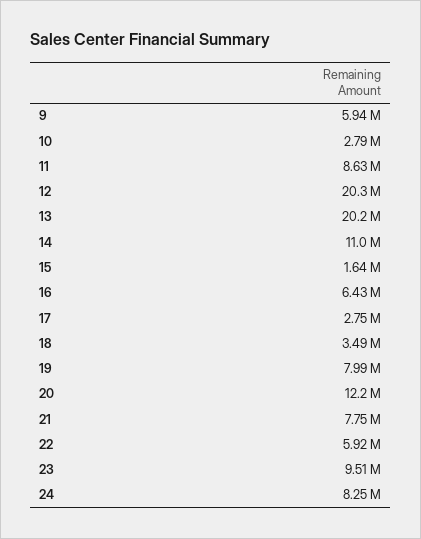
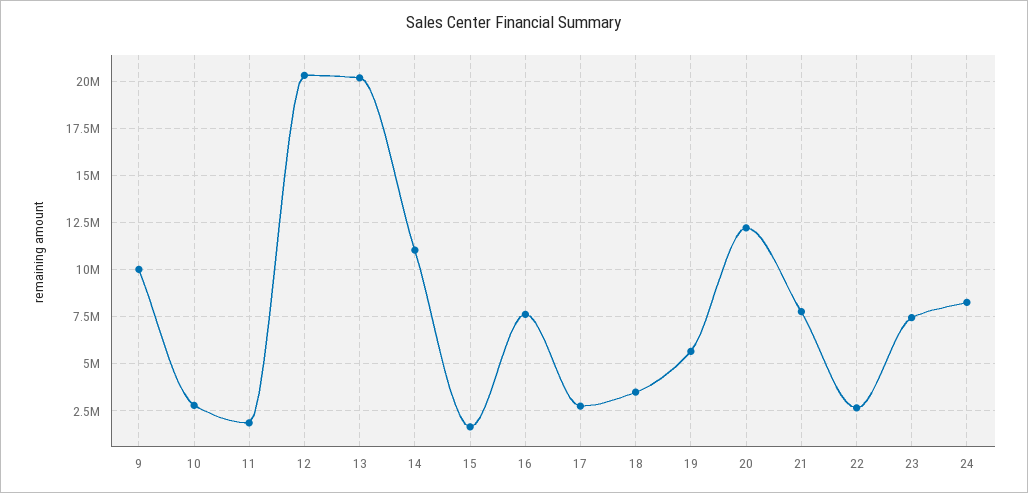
9: 5940000 -> 10000000
11: 8630000 -> 2000000
16: 6430000 -> 7500000
19: 7990000 -> 5500000
22: 5920000 -> 2500000
23: 9510000 -> 7500000

